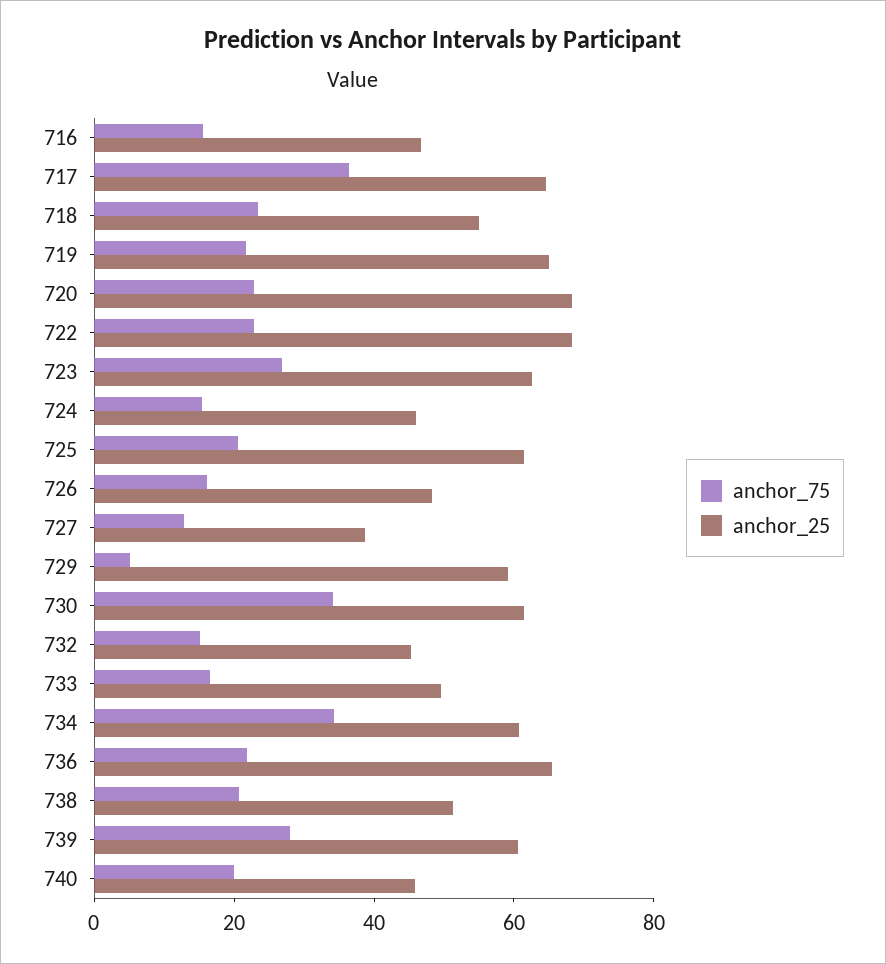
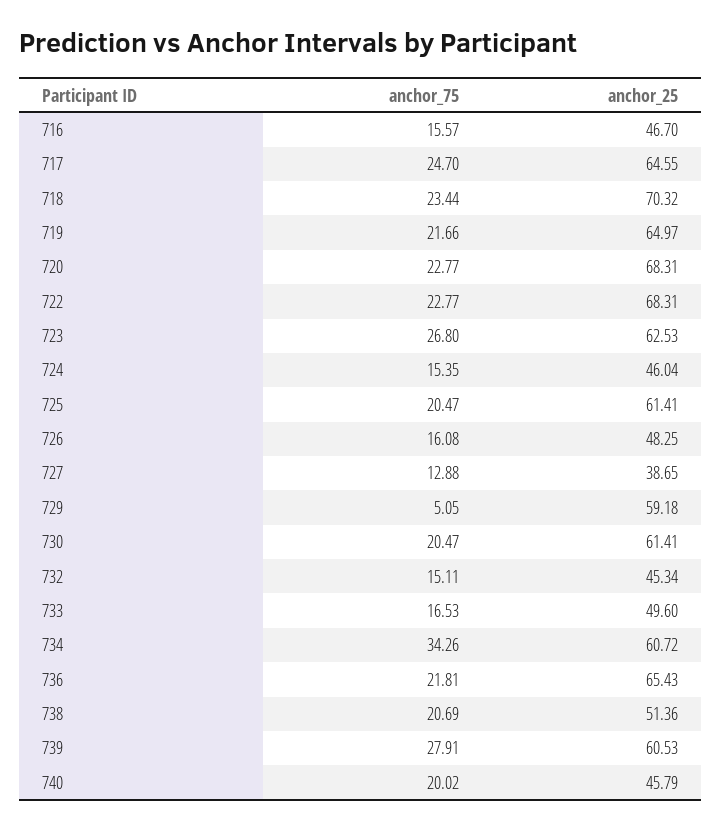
anchor_75, 717: 35 -> 24.7
anchor_25, 718: 55 -> 70.32
anchor_75, 730: 35 -> 20.47

